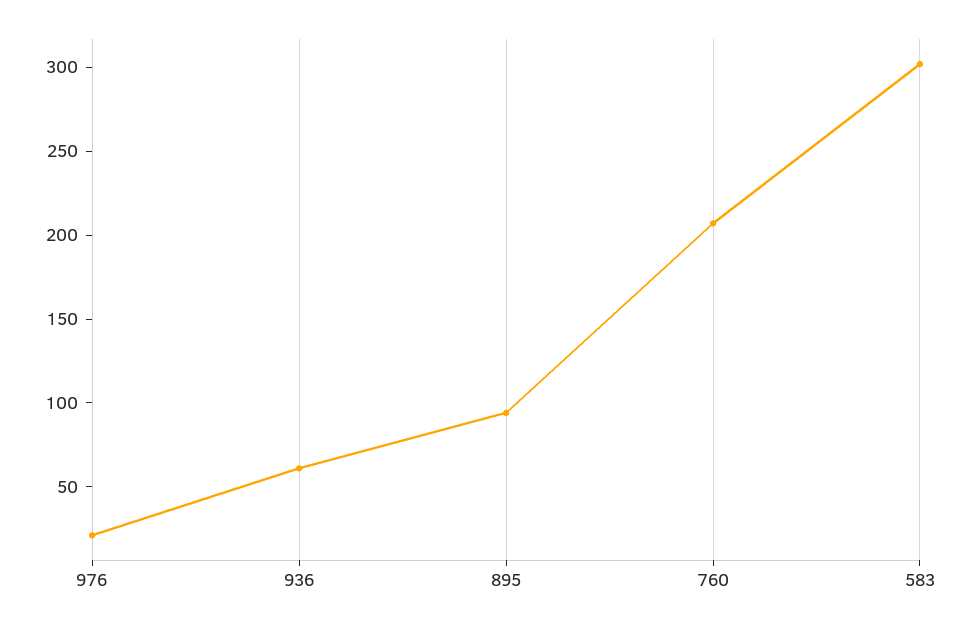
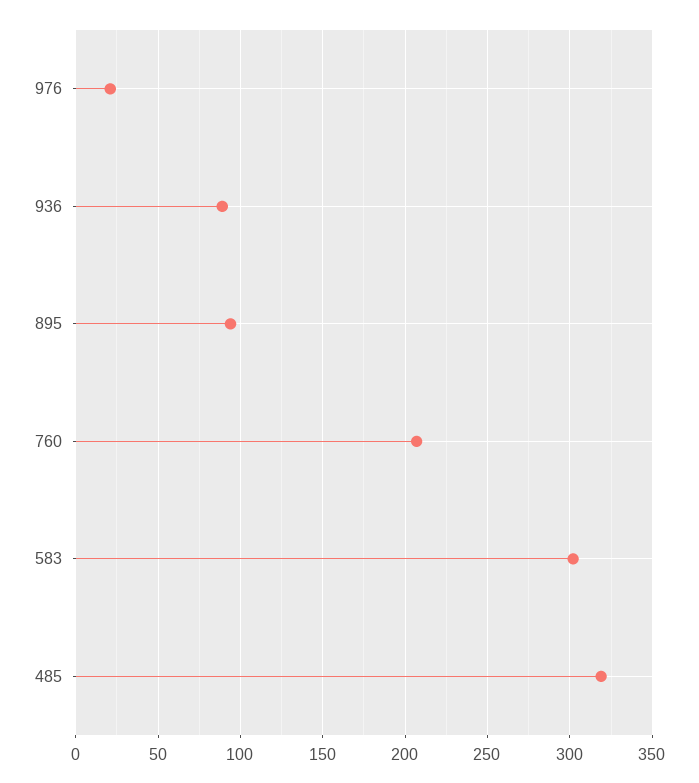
936: 60 -> 90
485: none -> 320

